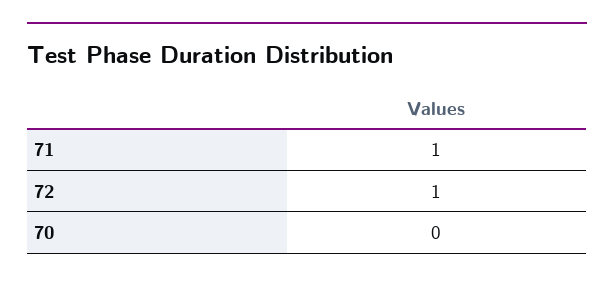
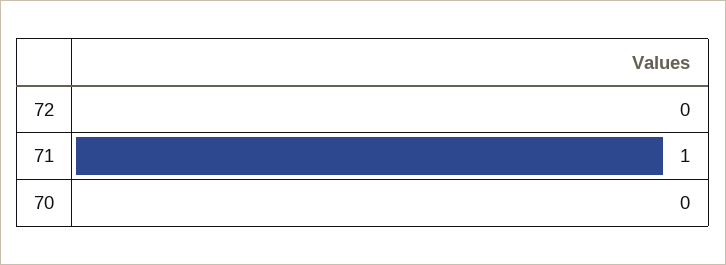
72: 1 -> 0

